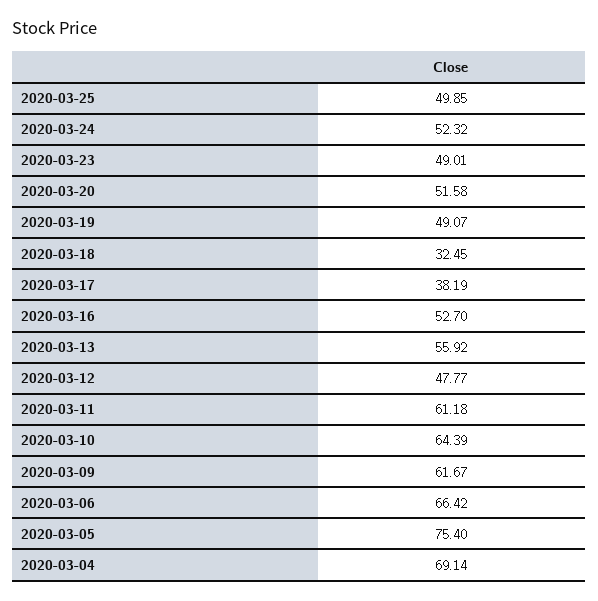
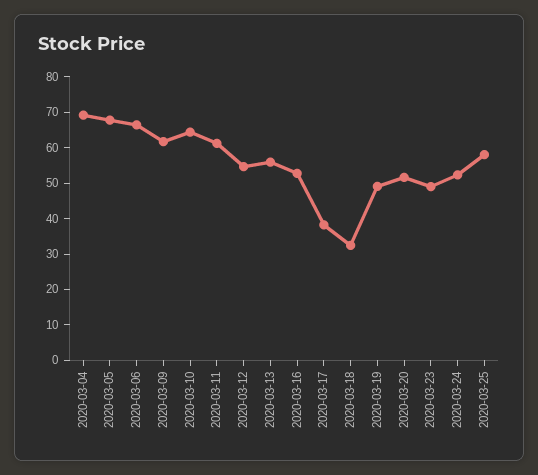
2020-03-25: 49.85 -> 57.5
2020-03-12: 47.77 -> 55
2020-03-05: 75.4 -> 67.5

